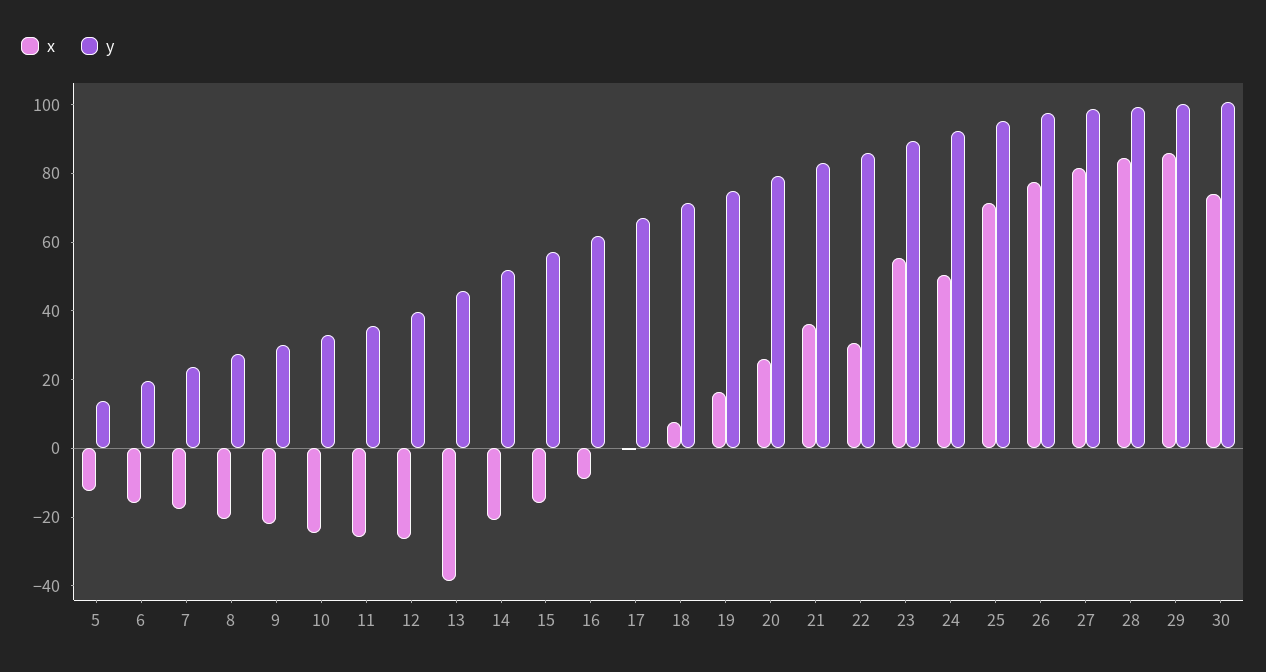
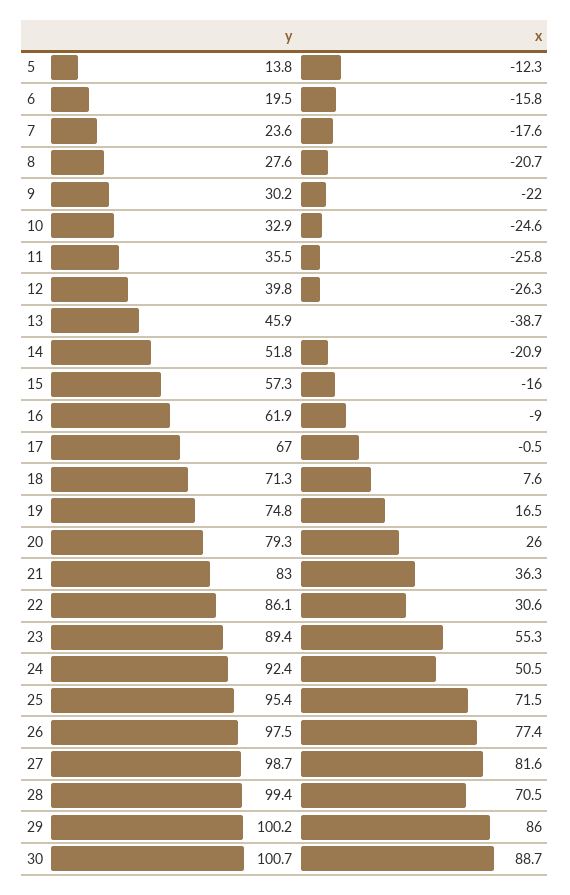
x, 28: 85 -> 70.5
x, 30: 75 -> 88.7

